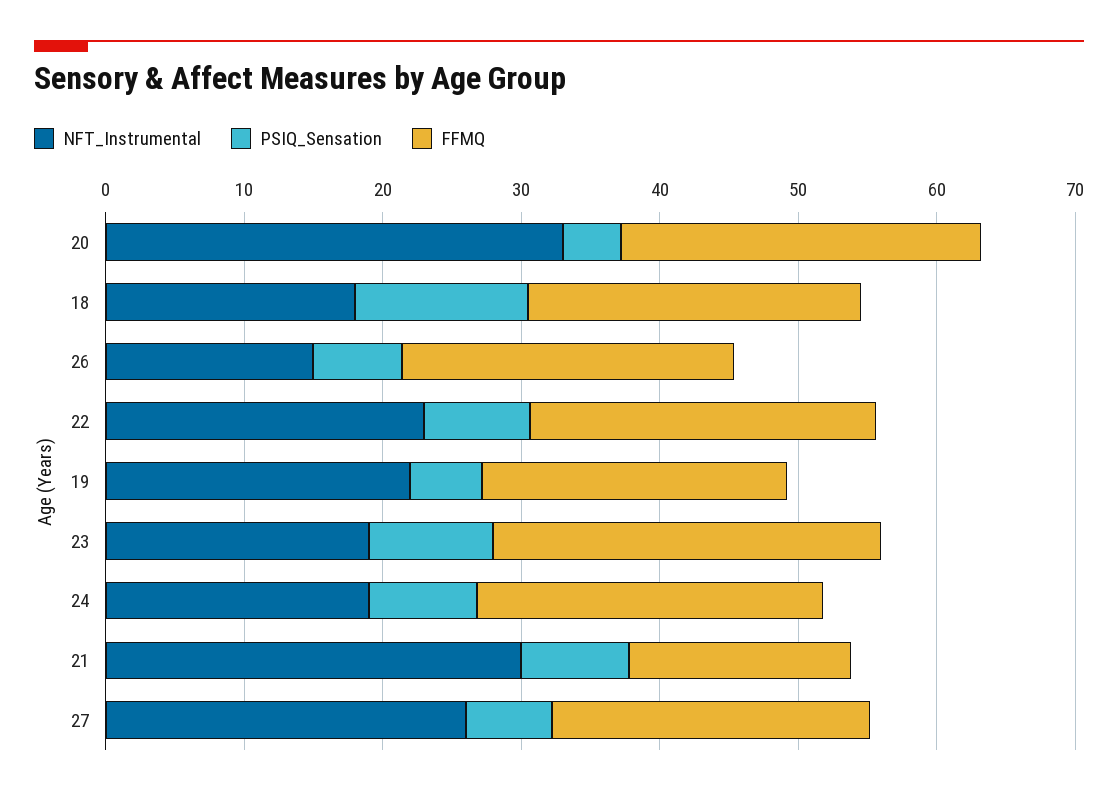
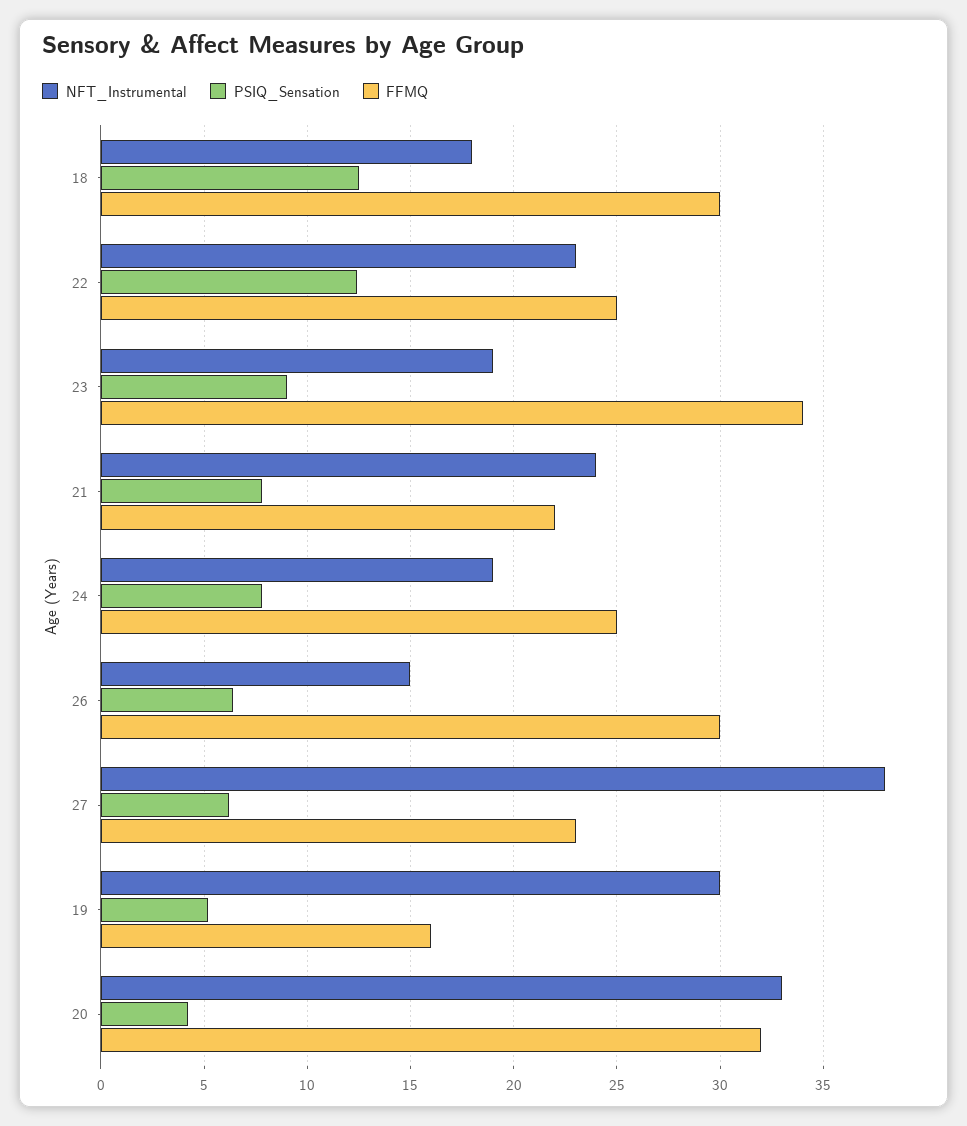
FFMQ, 20: 26 -> 32
FFMQ, 18: 24 -> 30
FFMQ, 26: 24 -> 30
PSIQ_Sensation, 22: 8 -> 12.5
NFT_Instrumental, 19: 22 -> 30
FFMQ, 19: 22 -> 16
FFMQ, 23: 28 -> 34
NFT_Instrumental, 21: 30 -> 24
FFMQ, 21: 16 -> 22
NFT_Instrumental, 27: 26 -> 38

